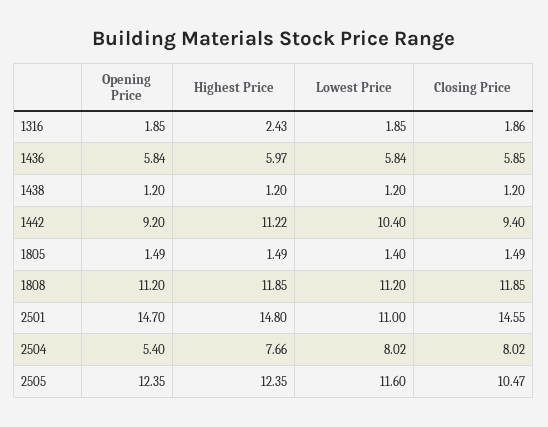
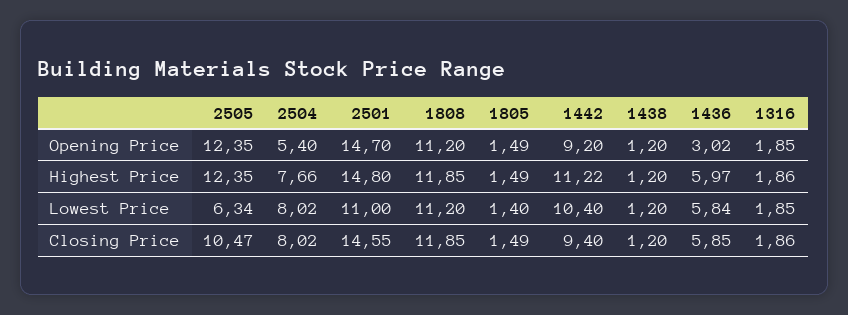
Highest Price, 1316: 2.43 -> 1.86
Opening Price, 1436: 5.84 -> 3.02
Lowest Price, 2505: 11.6 -> 6.34

